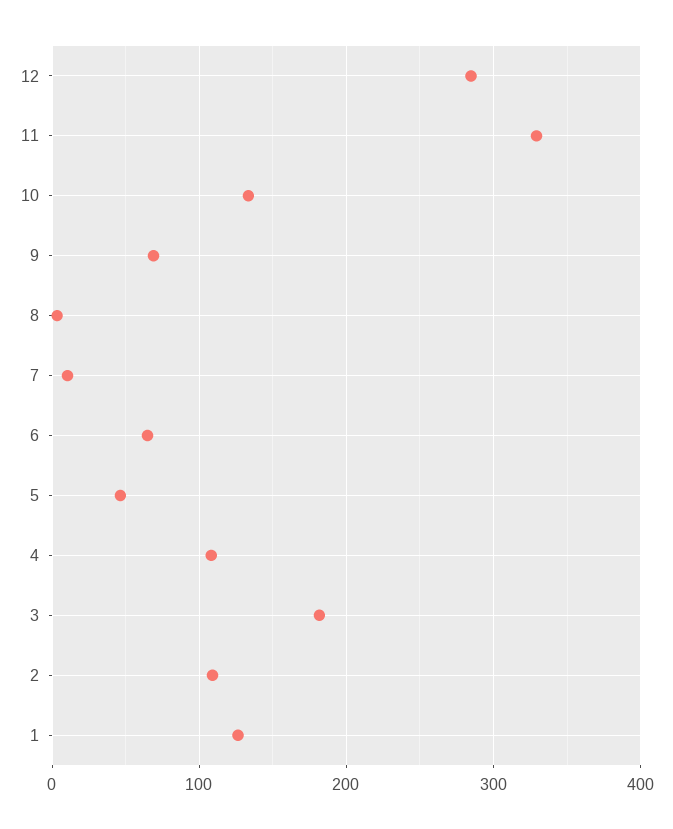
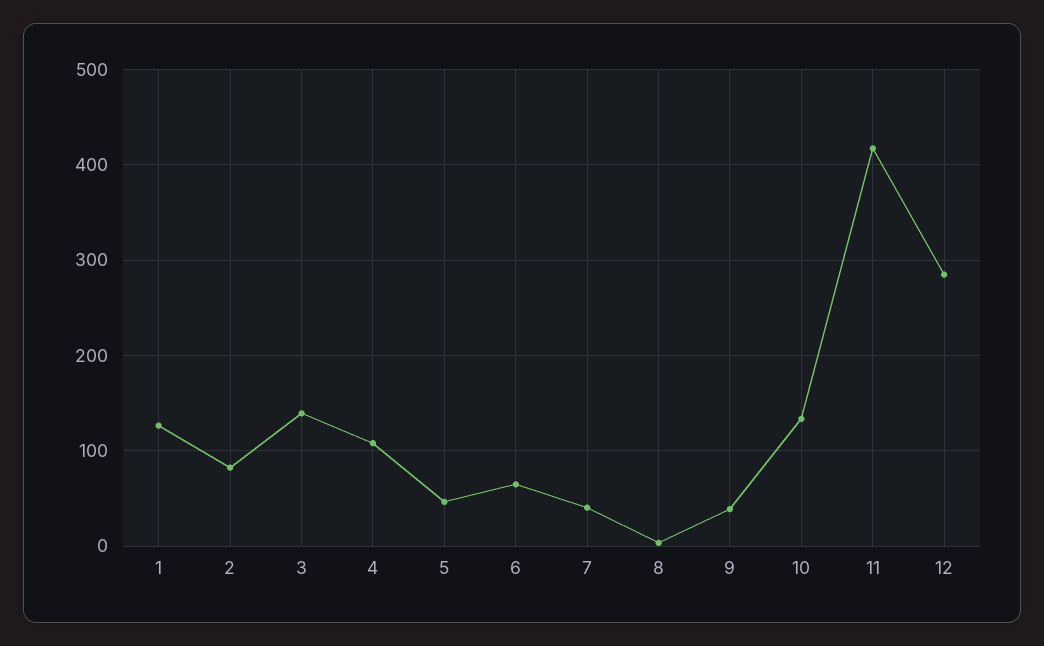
11: 330 -> 420
9: 70 -> 40
7: 10 -> 40
3: 180 -> 140
2: 110 -> 80

